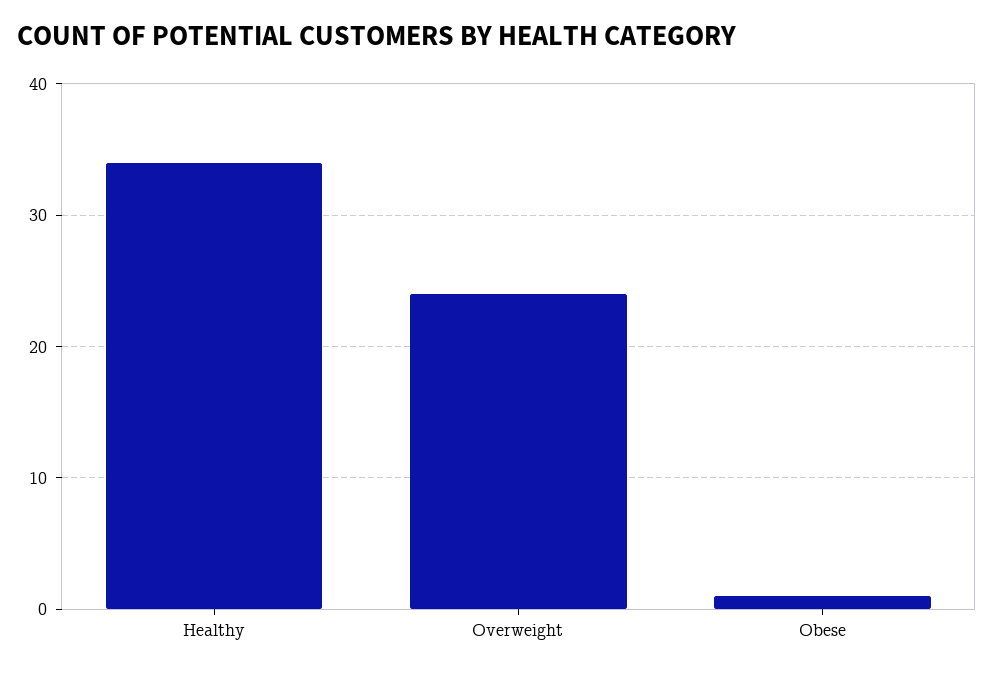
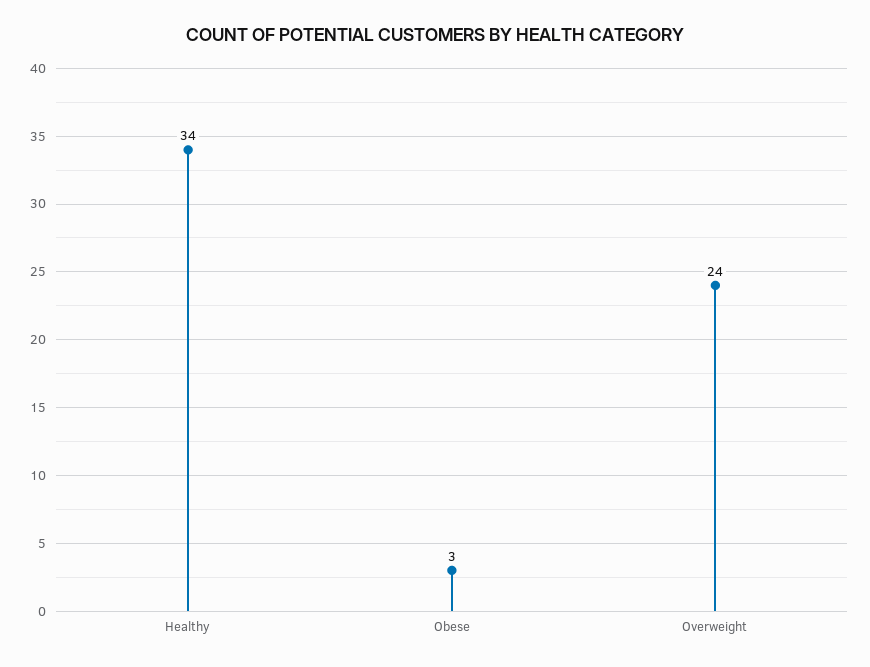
Obese: 1 -> 3

